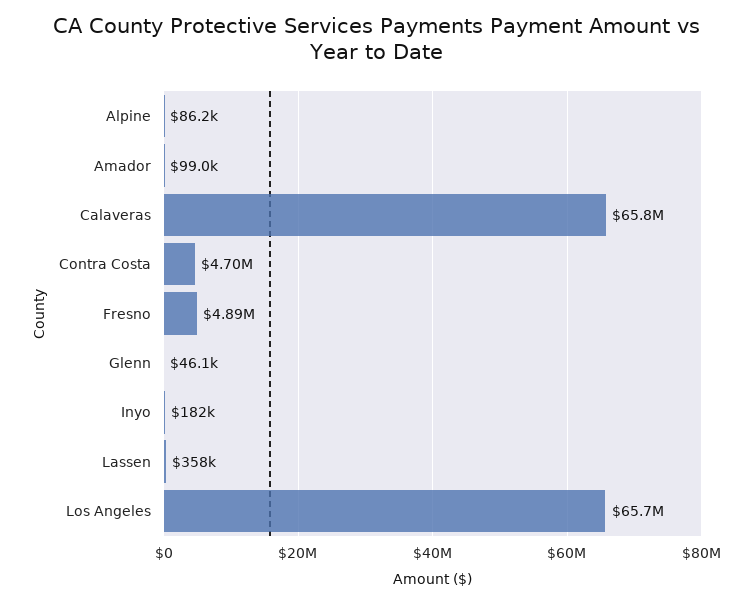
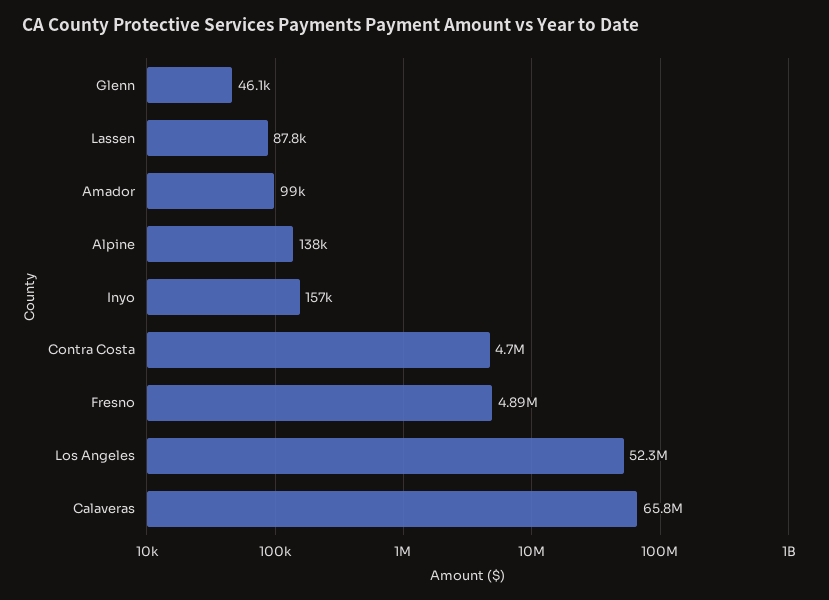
Alpine: 86200 -> 138000
Inyo: 182000 -> 157000
Lassen: 358000 -> 87800
Los Angeles: 65700000 -> 52300000

